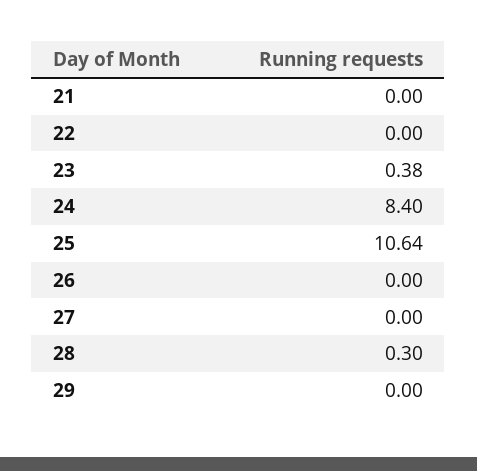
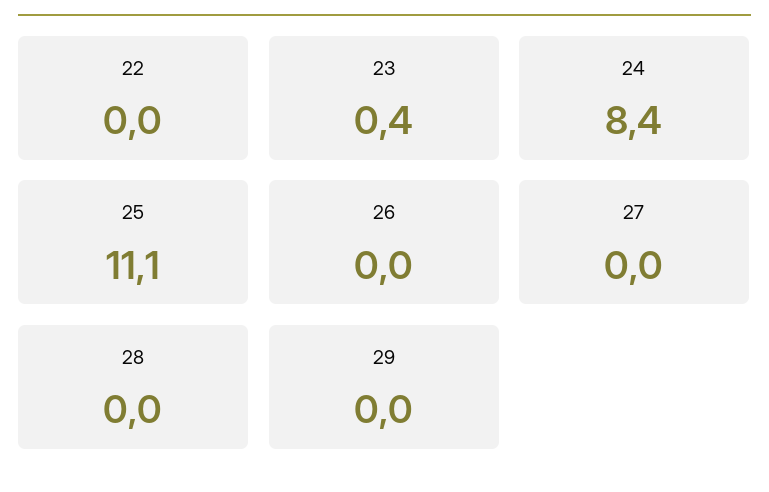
21: 0 -> none
25: 10.64 -> 11.1
28: 0.3 -> 0

